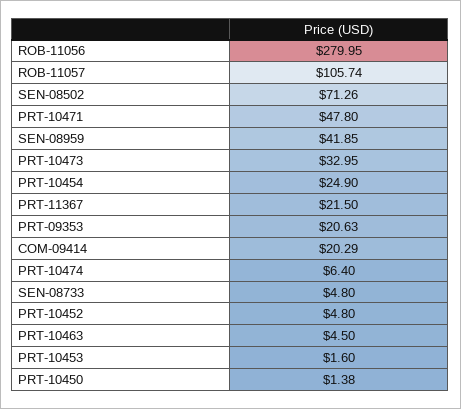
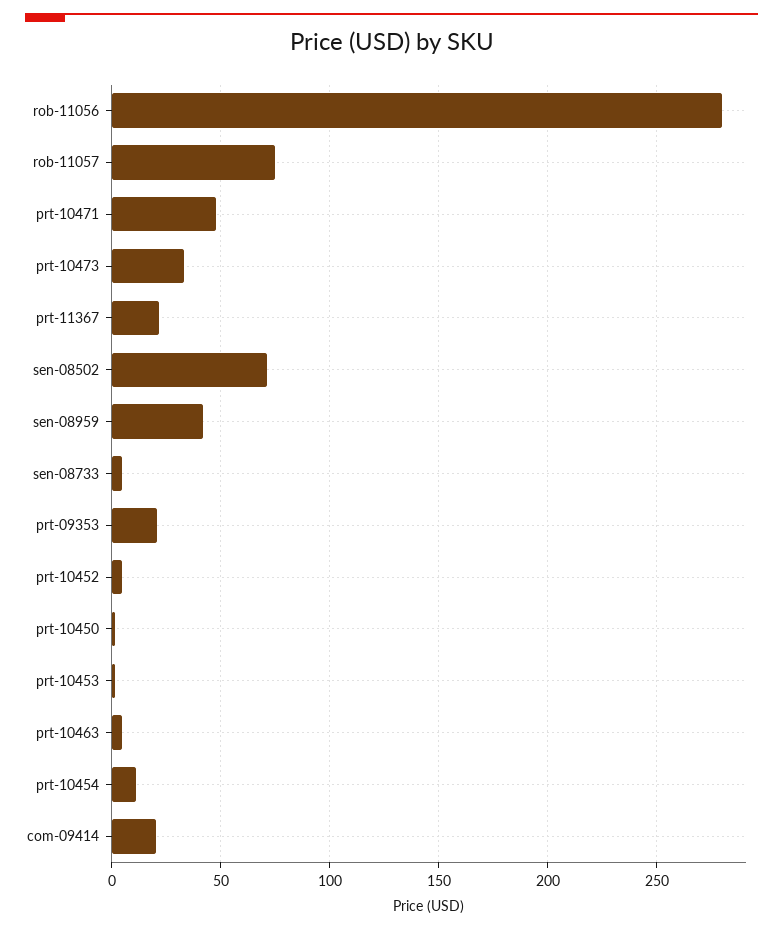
ROB-11057: 105.74 -> 75
PRT-10454: 24.9 -> 10
PRT-10474: 6.4 -> none

